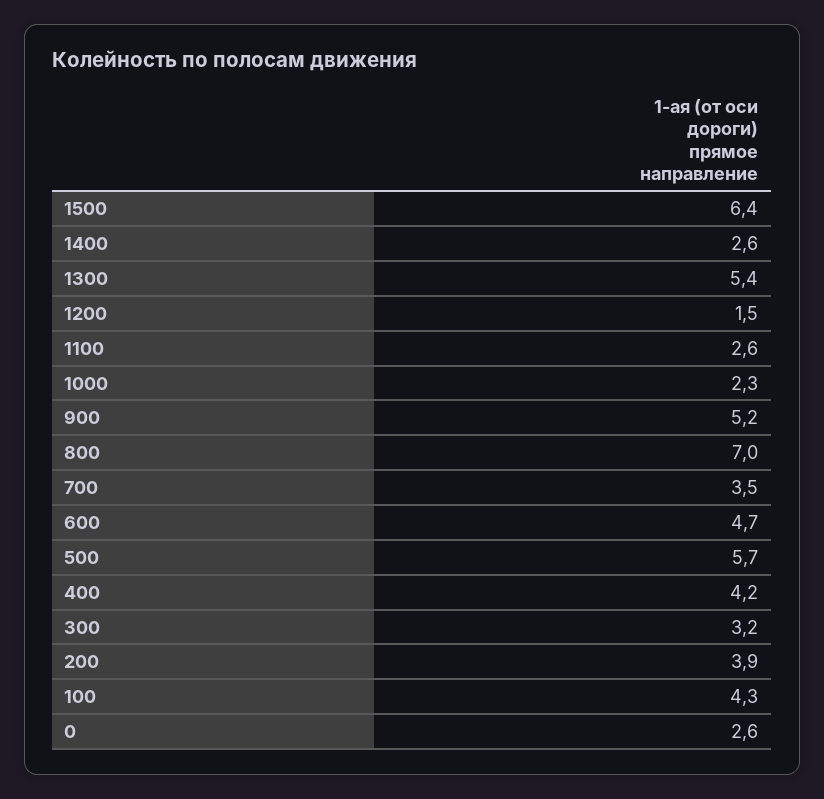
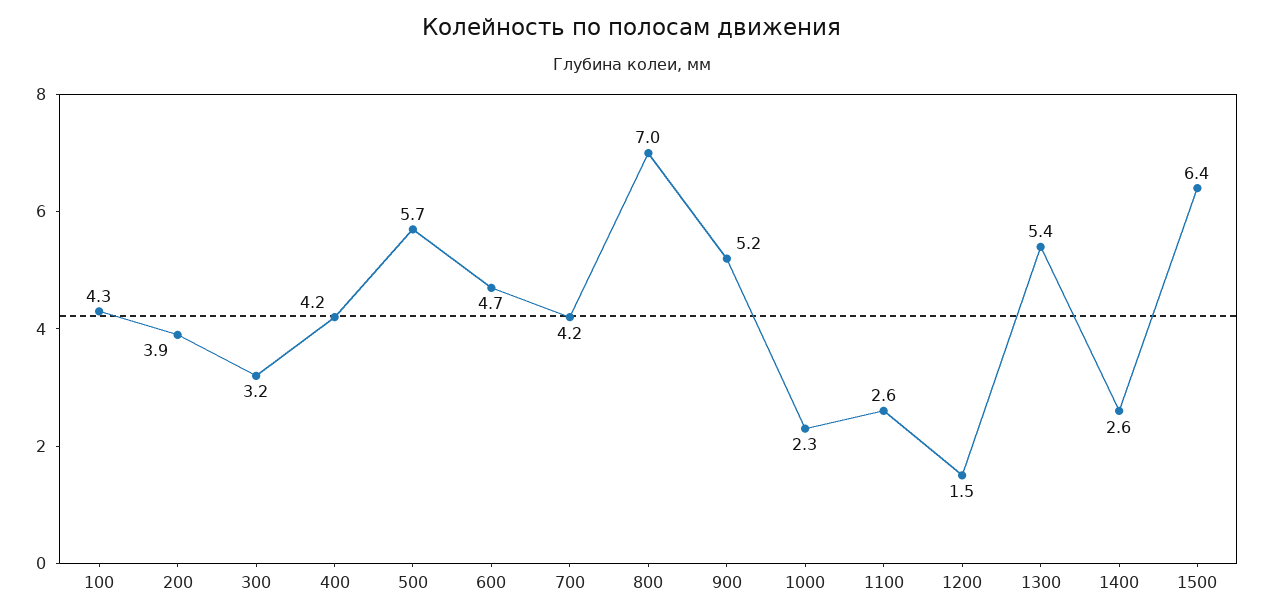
700: 3.5 -> 4.2
0: 2.6 -> none

